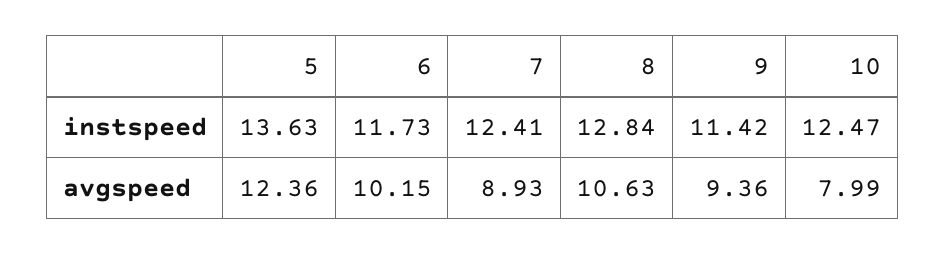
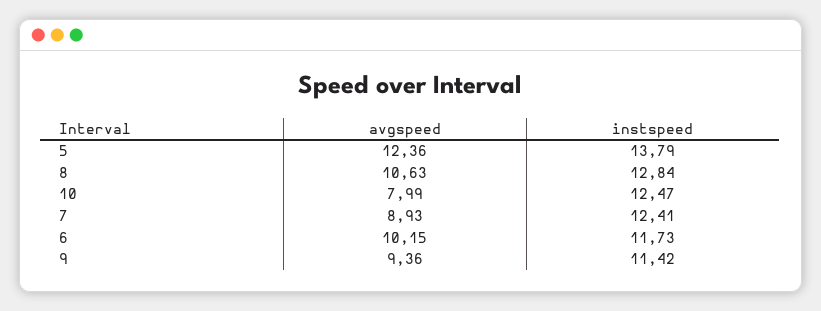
5, instspeed: 13.63 -> 13.79

